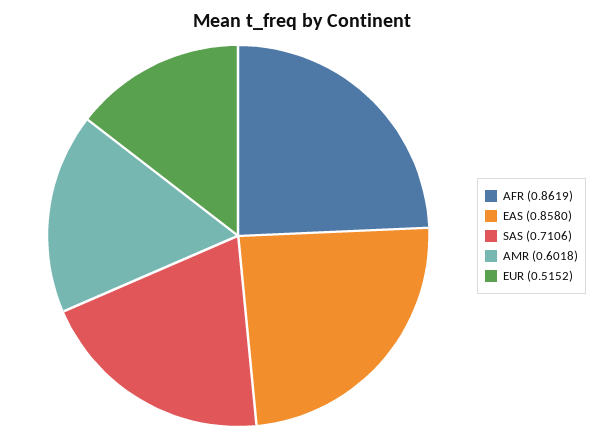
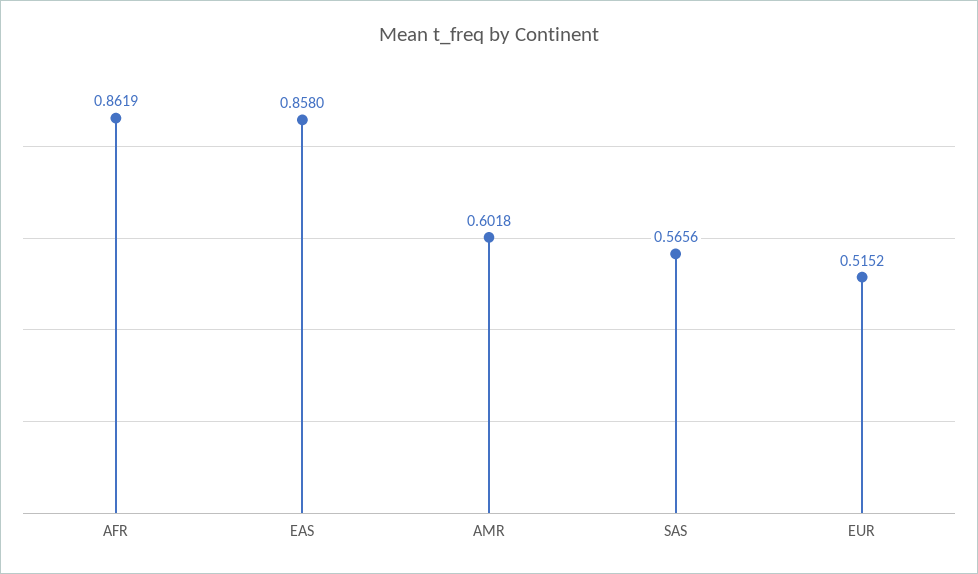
SAS: 0.7106 -> 0.5656

